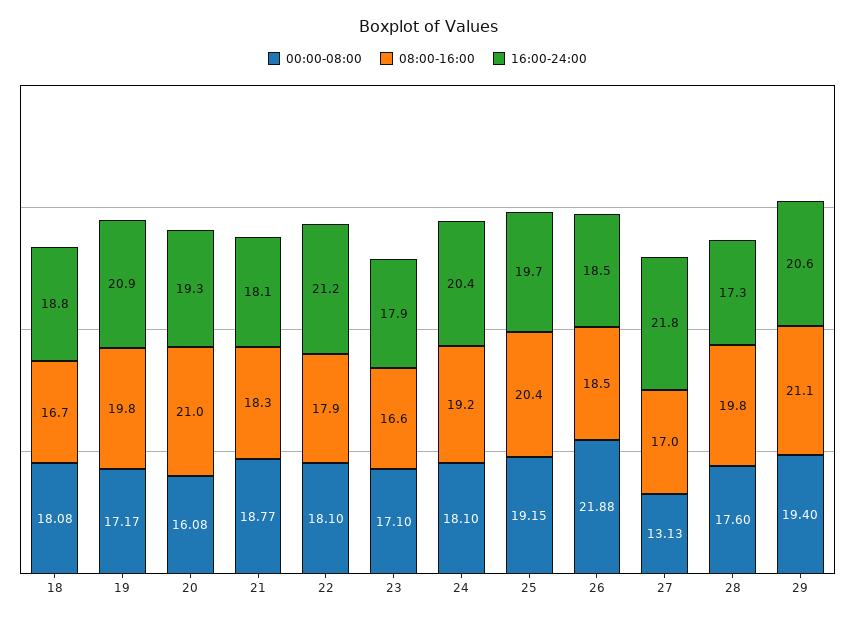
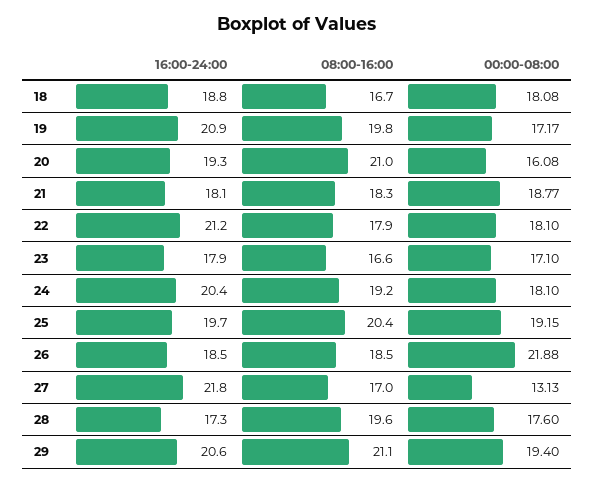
08:00-16:00, 28: 19.8 -> 19.6

